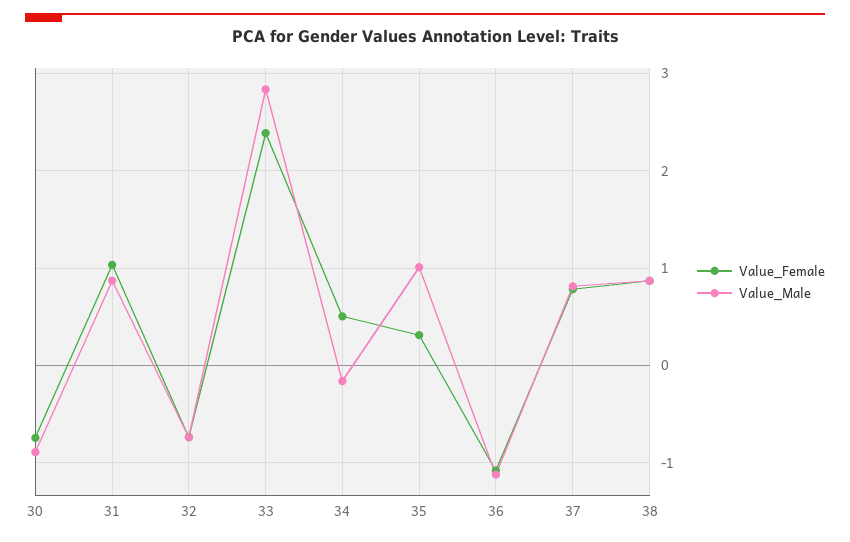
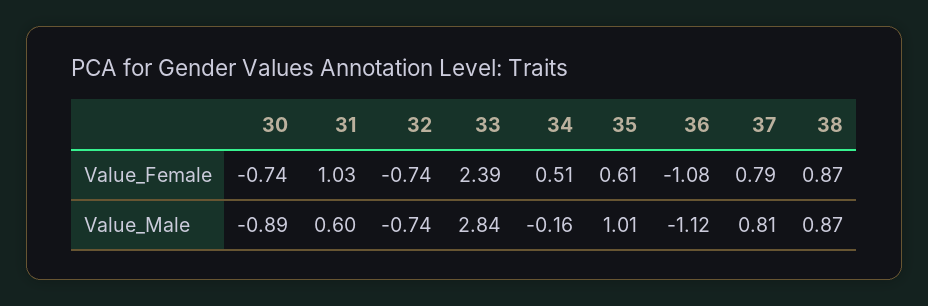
Value_Male, 31: 0.9 -> 0.6
Value_Female, 35: 0.3 -> 0.61

